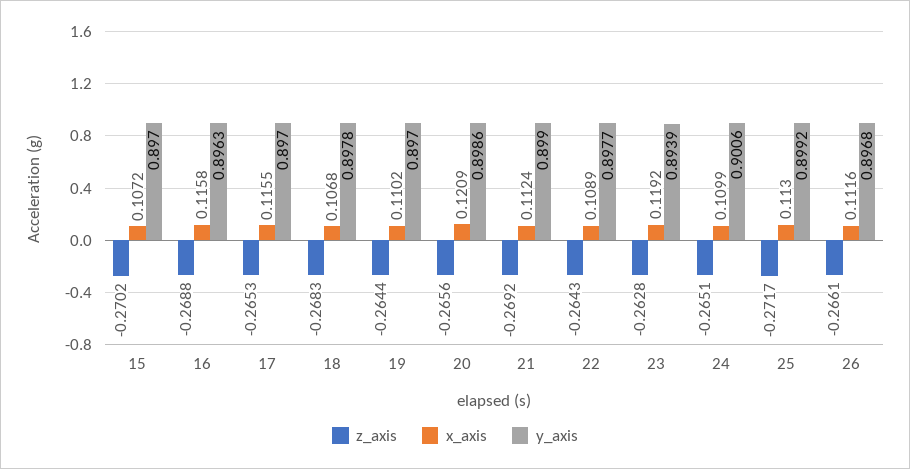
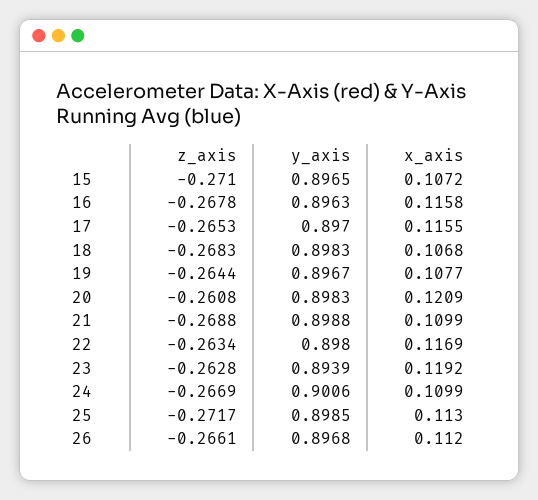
z_axis, 15: -0.2702 -> -0.271
y_axis, 15: 0.897 -> 0.8965
z_axis, 16: -0.2688 -> -0.2678
y_axis, 18: 0.8978 -> 0.8983
x_axis, 19: 0.1102 -> 0.1077
y_axis, 19: 0.897 -> 0.8967
z_axis, 20: -0.2656 -> -0.2608
y_axis, 20: 0.8986 -> 0.8983
z_axis, 21: -0.2692 -> -0.2688
x_axis, 21: 0.1124 -> 0.1099
y_axis, 21: 0.899 -> 0.8988
z_axis, 22: -0.2643 -> -0.2634
x_axis, 22: 0.1089 -> 0.1169
y_axis, 22: 0.8977 -> 0.898
z_axis, 24: -0.2651 -> -0.2669
y_axis, 25: 0.8992 -> 0.8985
x_axis, 26: 0.1116 -> 0.112

